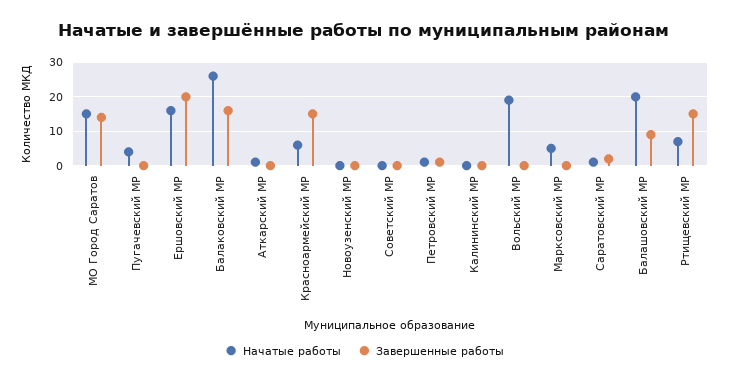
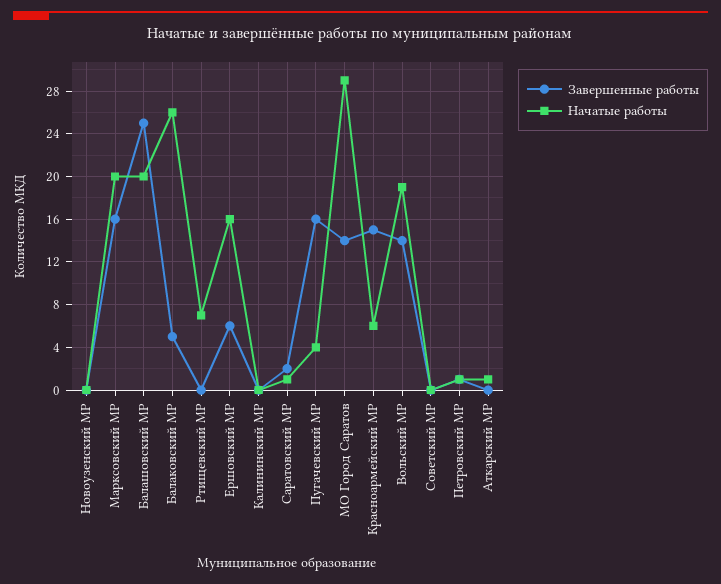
Начатые работы, МО Город Саратов: 15 -> 29
Завершенные работы, Пугачевский МР: 0 -> 16
Завершенные работы, Ершовский МР: 20 -> 6
Завершенные работы, Балаковский МР: 15 -> 5
Завершенные работы, Вольский МР: 0 -> 14
Начатые работы, Марксовский МР: 5 -> 20
Завершенные работы, Марксовский МР: 0 -> 16
Завершенные работы, Балашовский МР: 10 -> 25
Завершенные работы, Ртищевский МР: 15 -> 0

